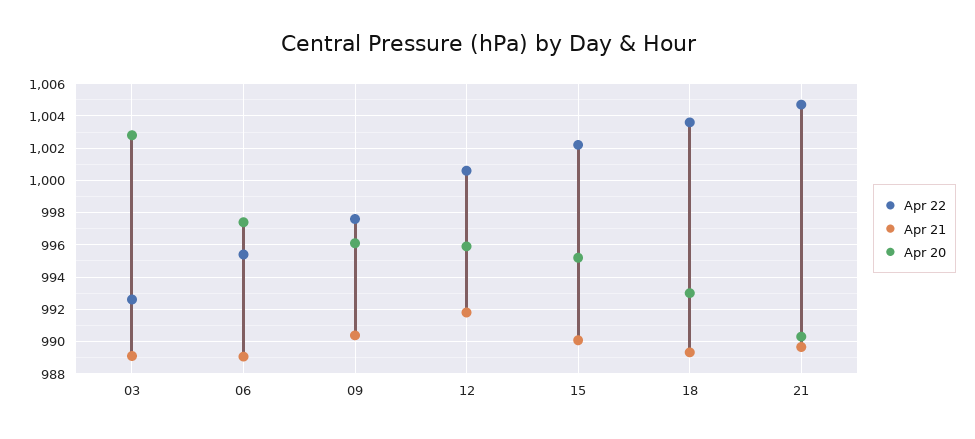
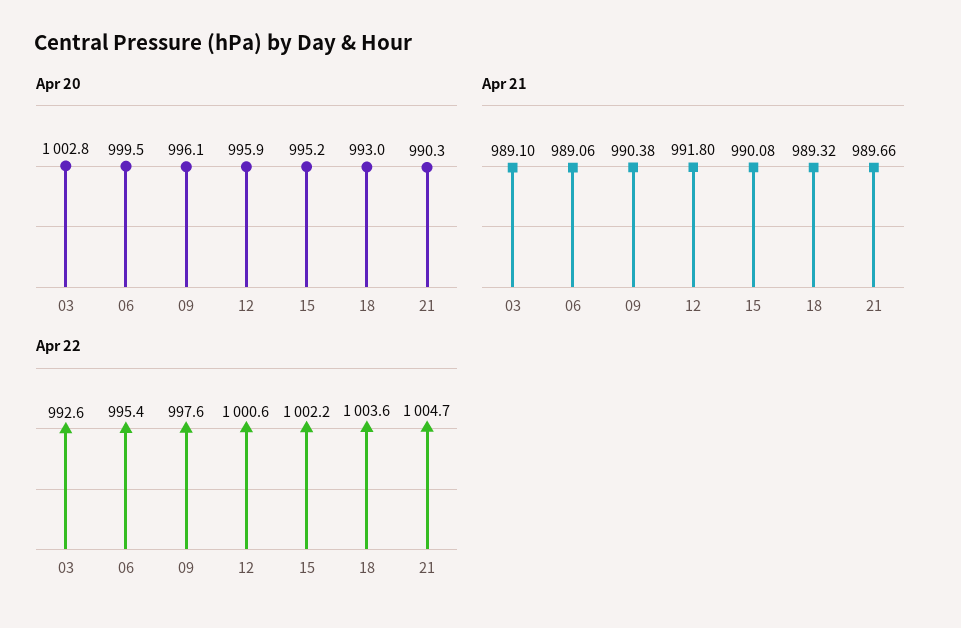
Apr 20, 06: 997.5 -> 999.5

